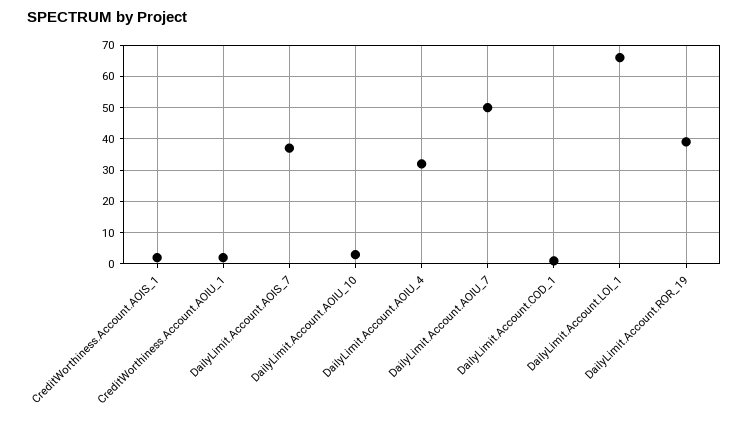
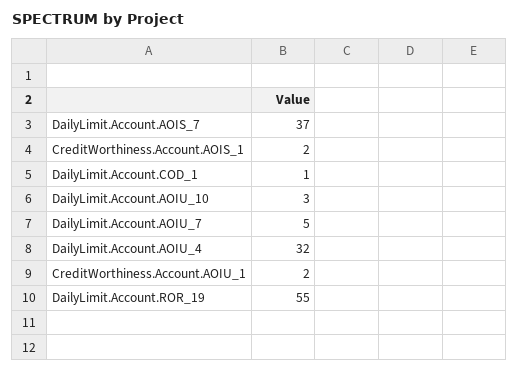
DailyLimit.Account.AOIU_7: 50 -> 5
DailyLimit.Account.LOI_1: 65 -> none
DailyLimit.Account.ROR_19: 40 -> 55

